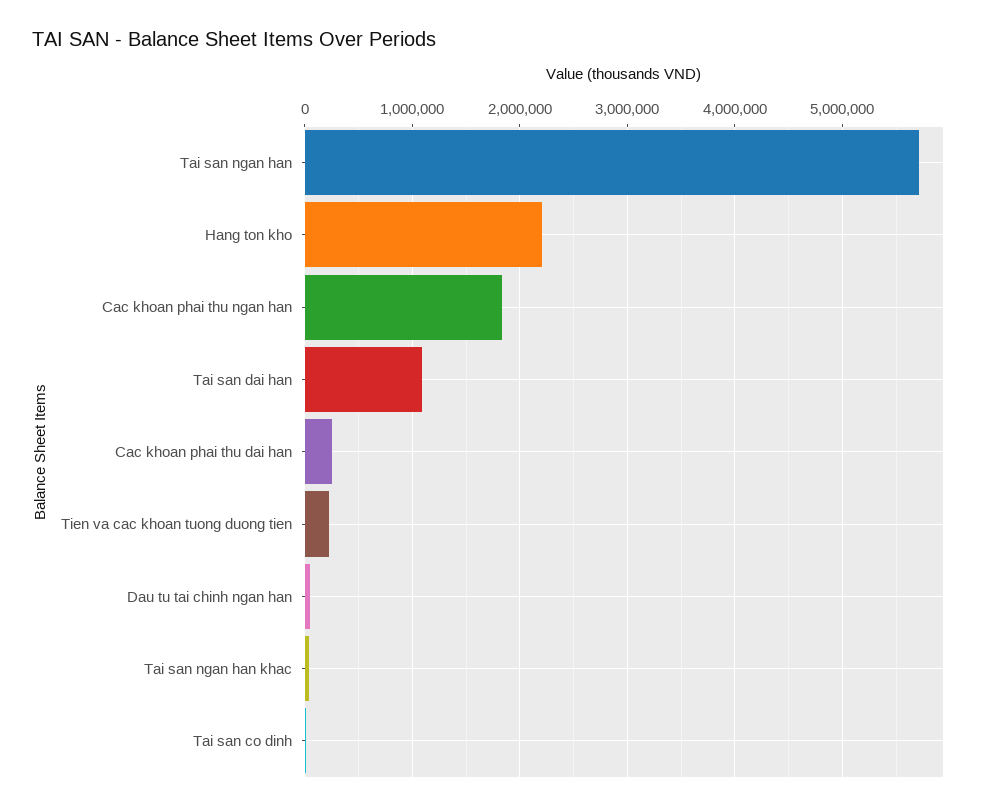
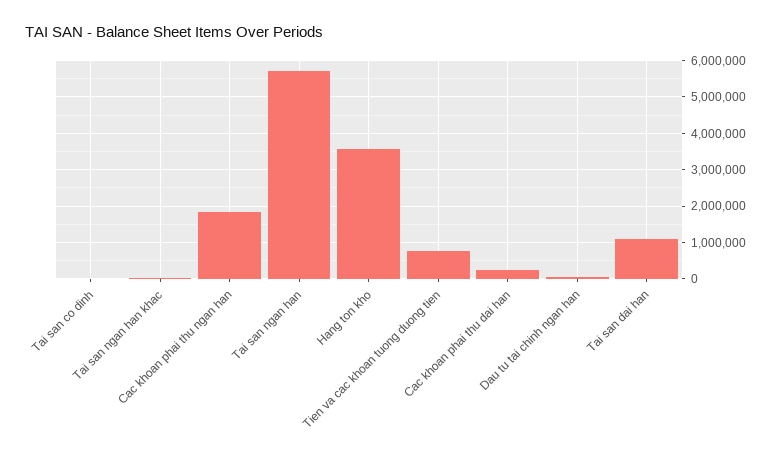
Hang ton kho: 2200000 -> 3600000
Tien va cac khoan tuong duong tien: 200000 -> 800000

